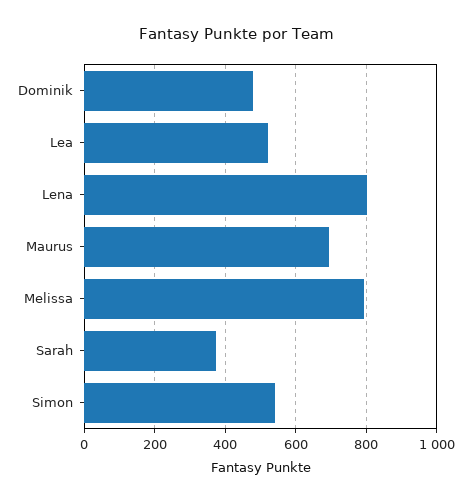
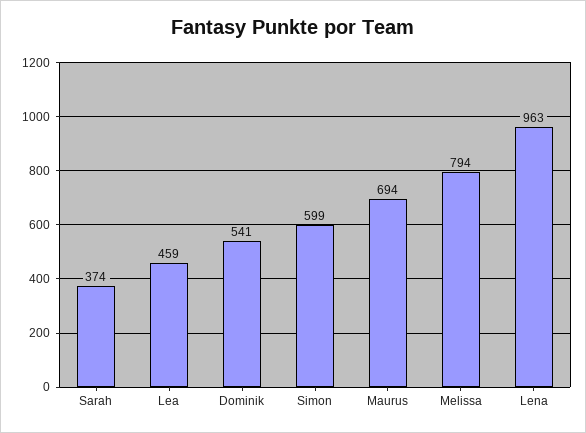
Dominik: 480 -> 541
Lea: 520 -> 459
Lena: 800 -> 963
Simon: 540 -> 599

